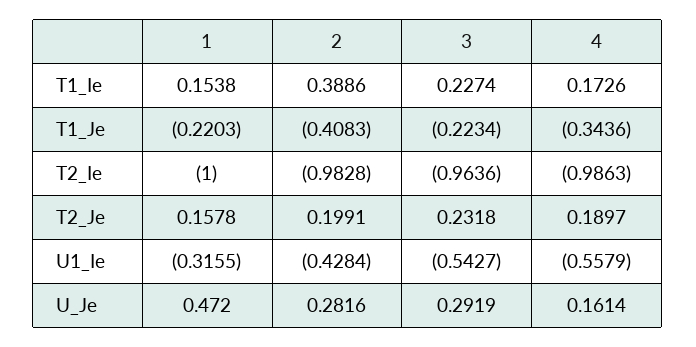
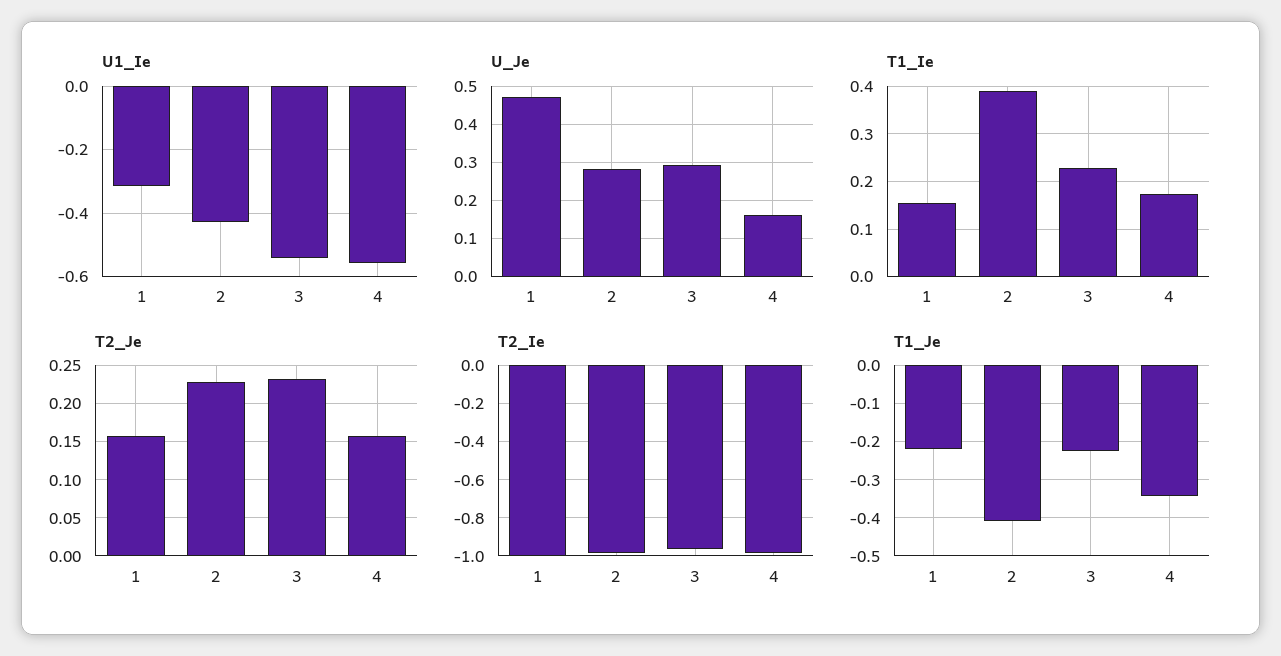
T2_Je, 2: 0.1991 -> 0.23
T2_Je, 4: 0.1897 -> 0.16

